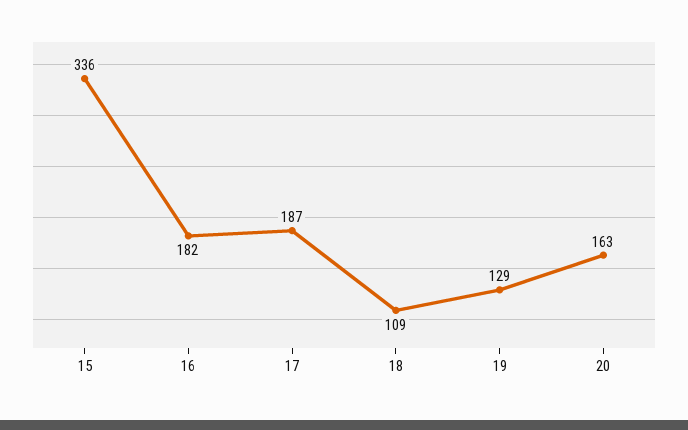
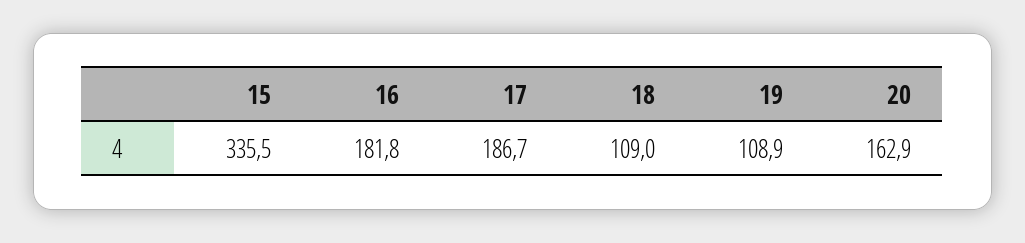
19: 129 -> 108.9

